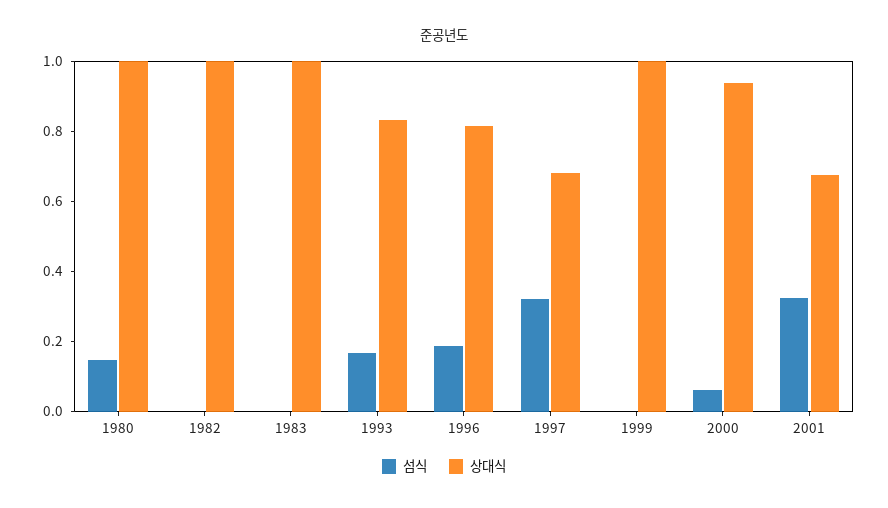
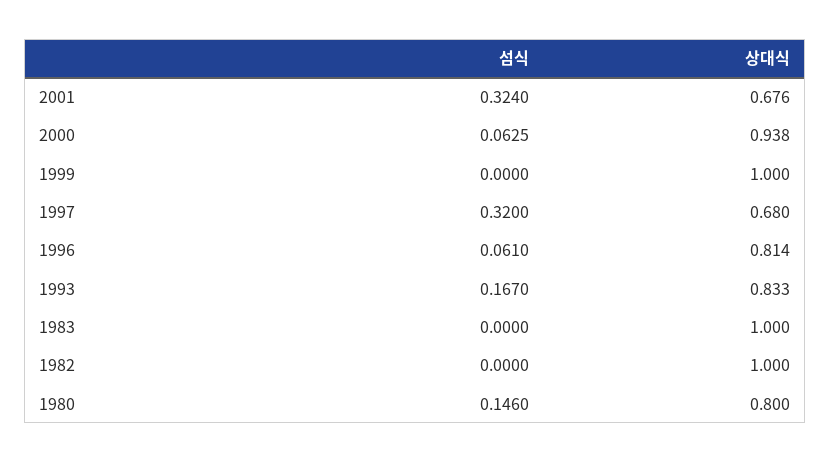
상대식, 1980: 1 -> 0.8
섬식, 1996: 0.2 -> 0.061

